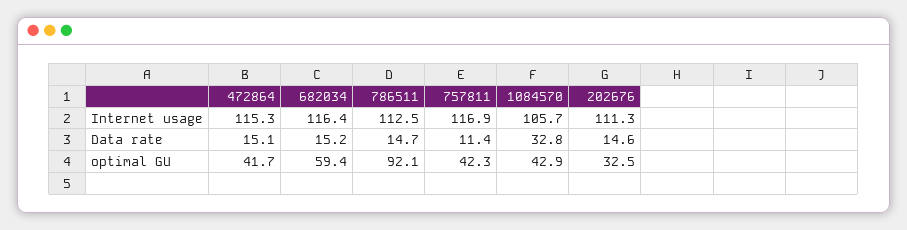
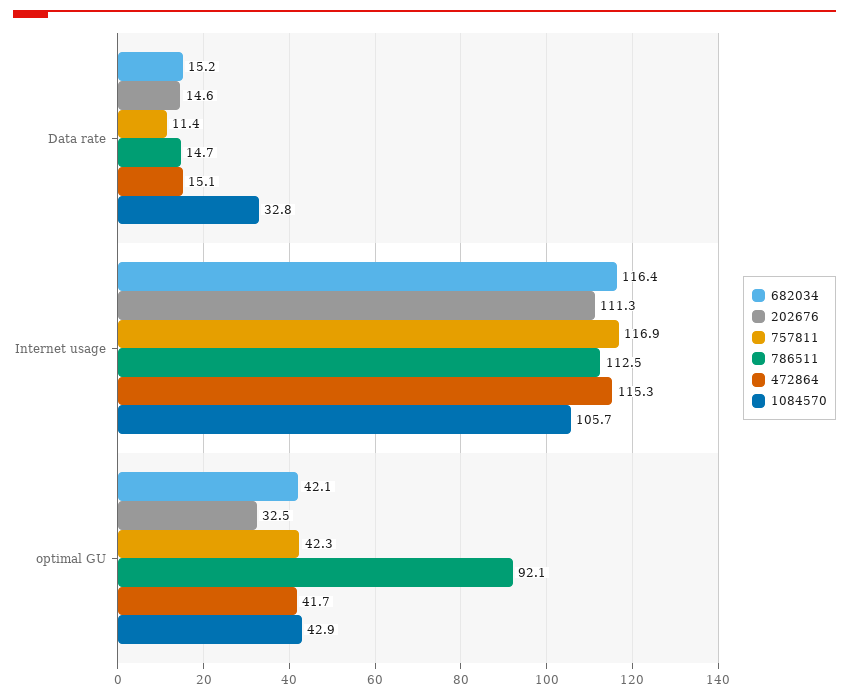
682034, optimal GU: 59.4 -> 42.1

